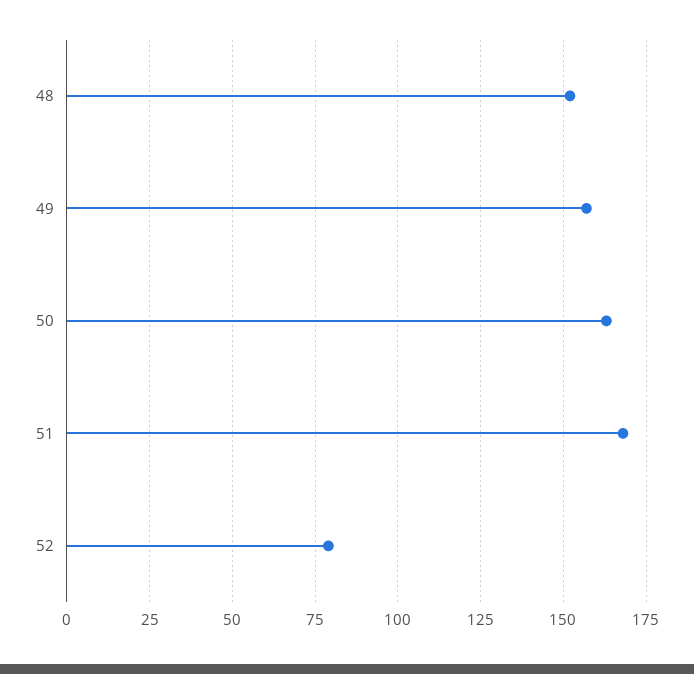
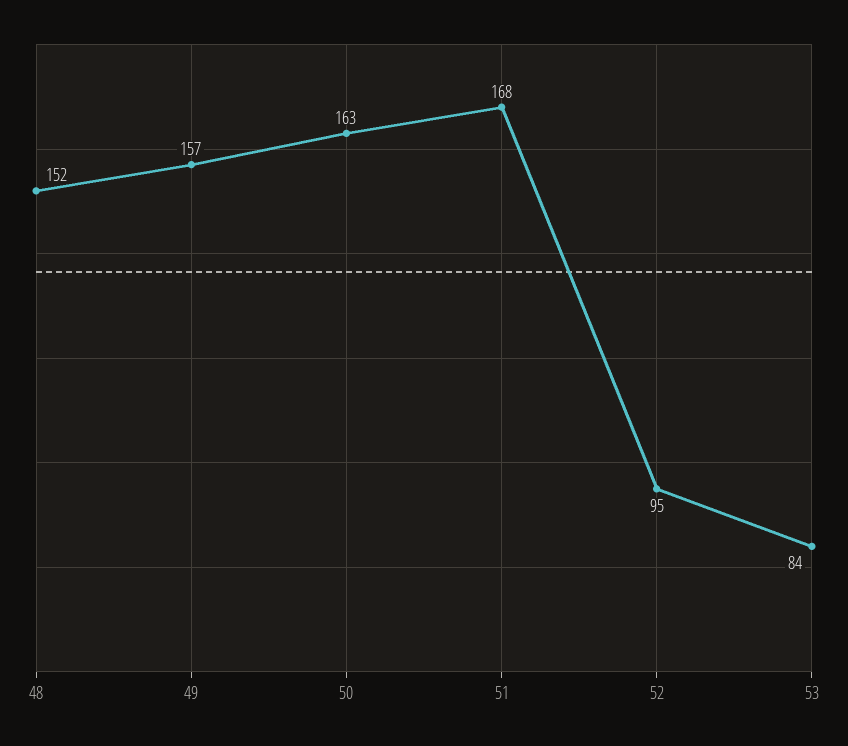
52: 80 -> 95
53: none -> 84

